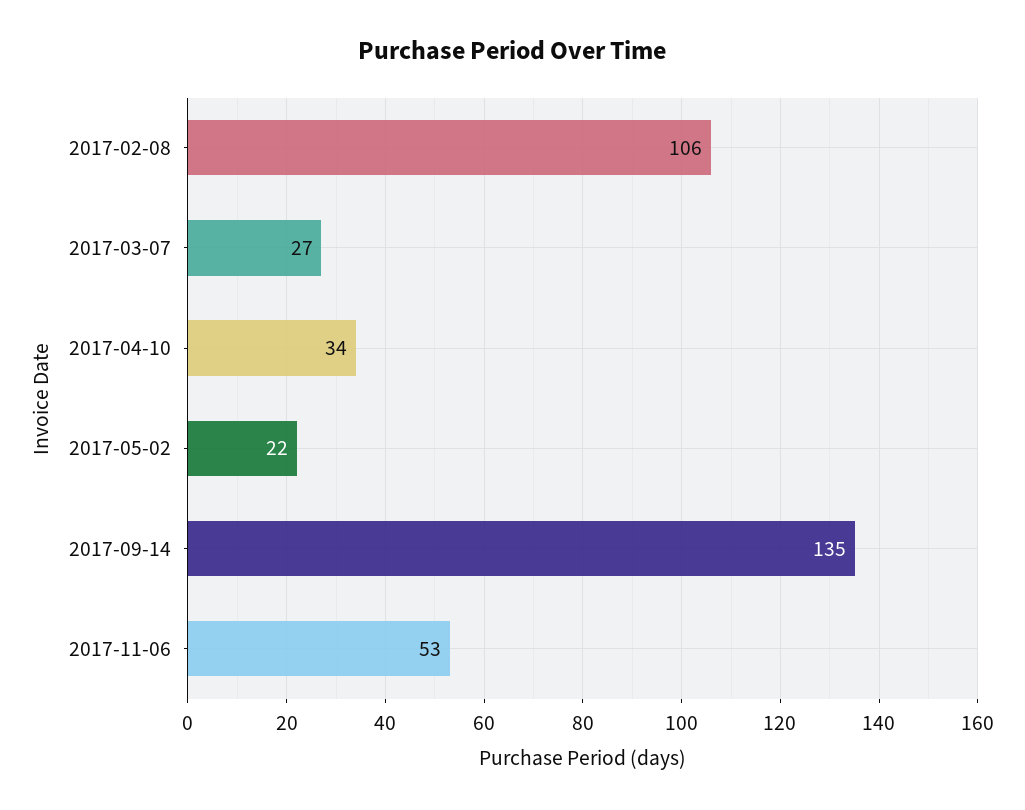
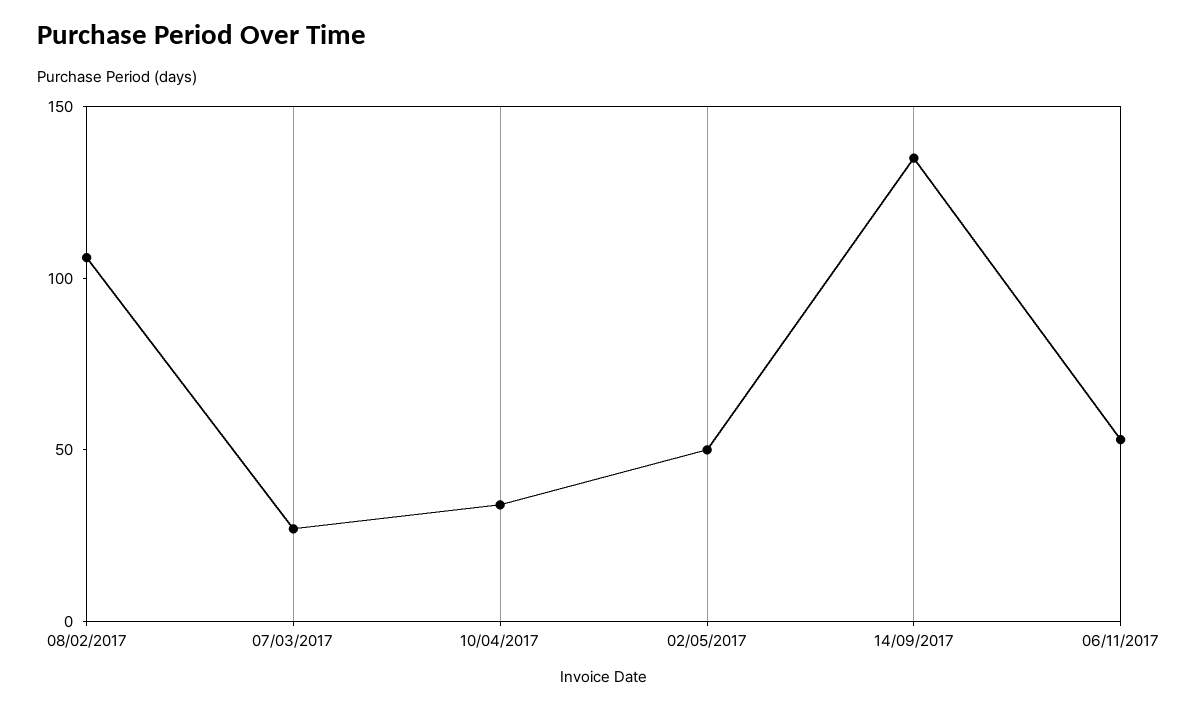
2017-05-02: 22 -> 50

